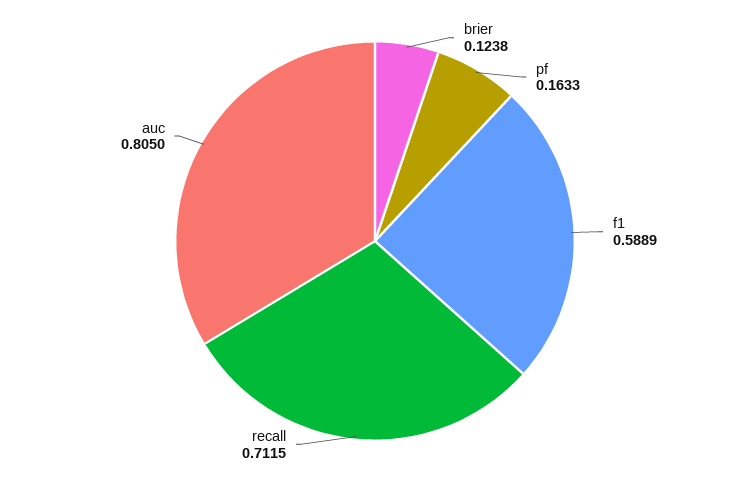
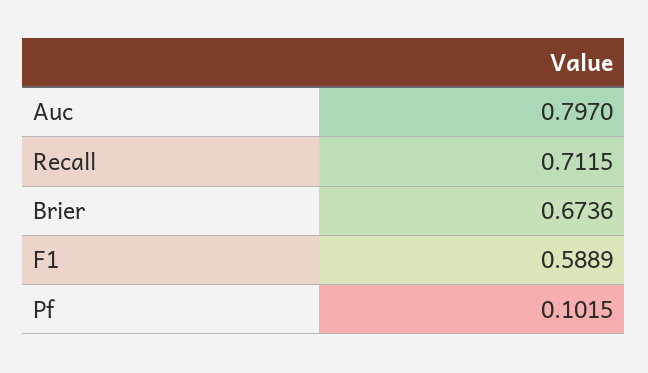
brier: 0.1238 -> 0.6736
pf: 0.1633 -> 0.1015
auc: 0.805 -> 0.797

